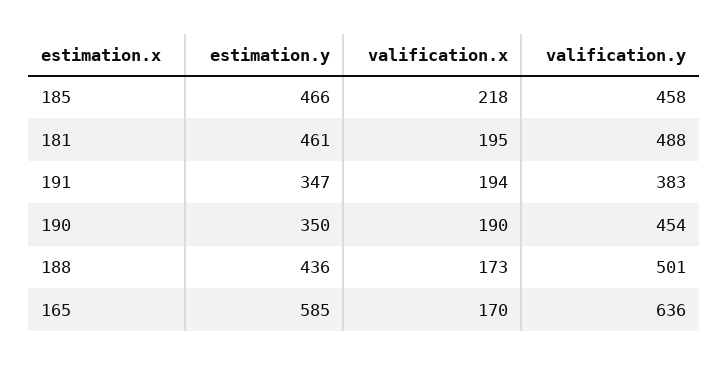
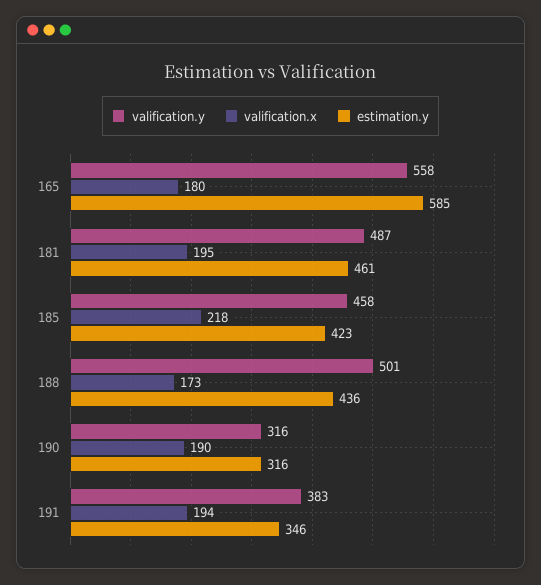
estimation.y, 185: 466 -> 423
valification.y, 181: 488 -> 487
estimation.y, 191: 347 -> 346
estimation.y, 190: 350 -> 316
valification.y, 190: 454 -> 316
valification.x, 165: 170 -> 180
valification.y, 165: 636 -> 558

